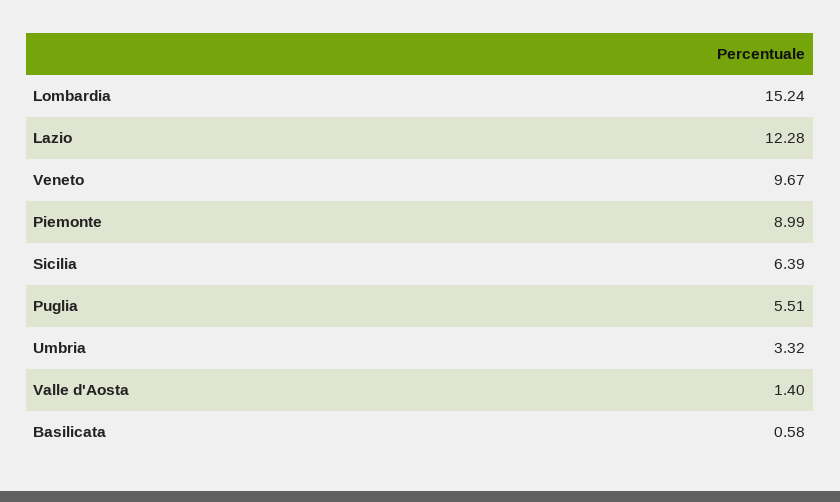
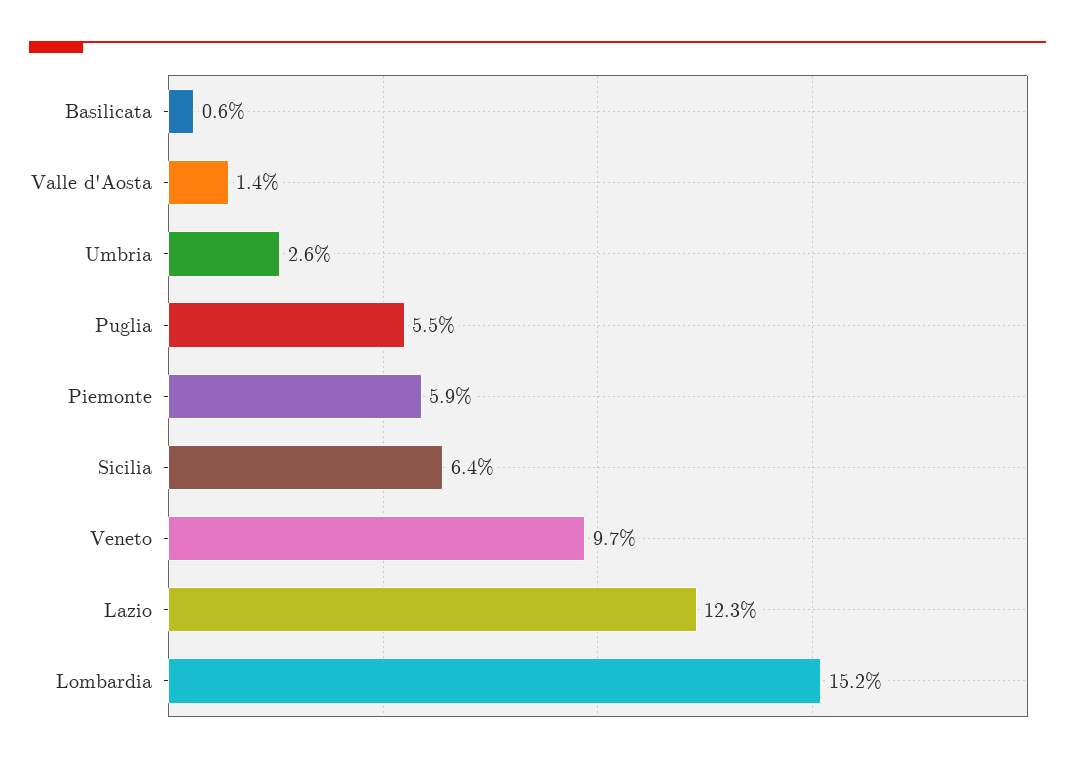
Piemonte: 8.99 -> 5.9
Umbria: 3.32 -> 2.6

